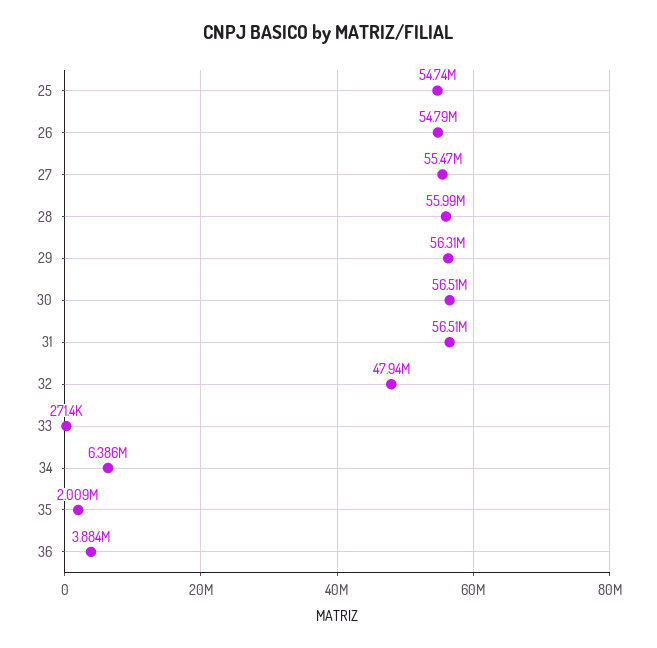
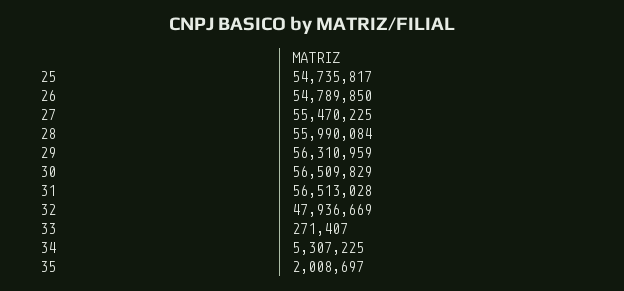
34: 6386000 -> 5307225
36: 3884000 -> none

